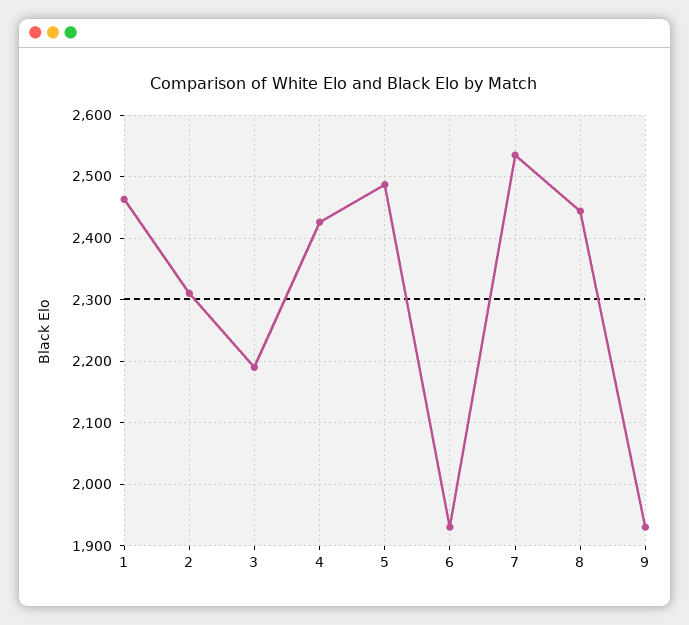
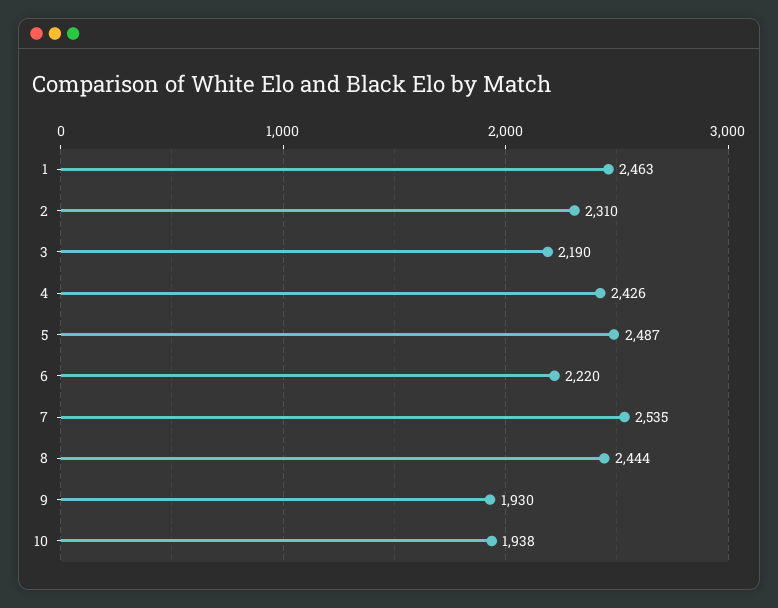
6: 1930 -> 2220
10: none -> 1938

